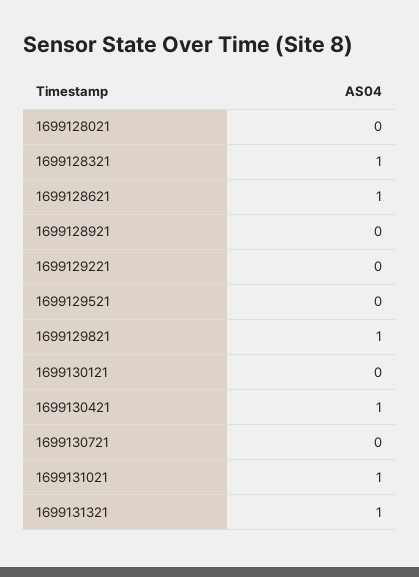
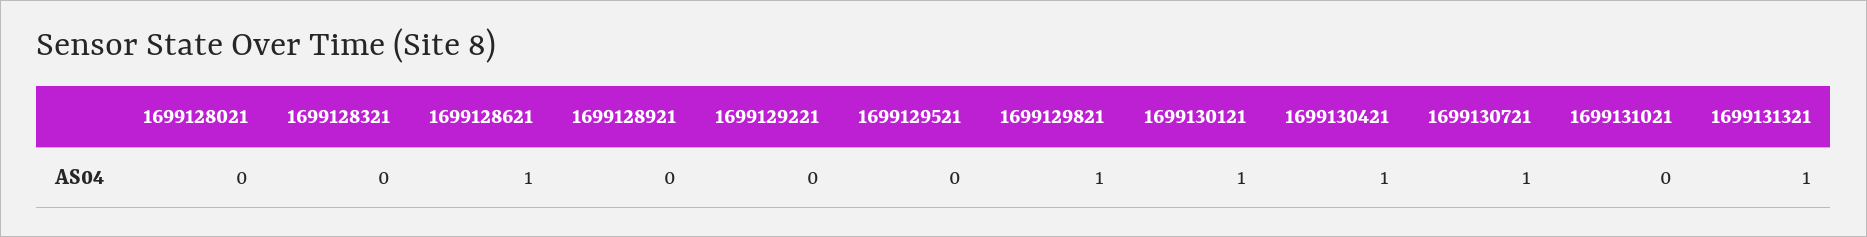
1699128321: 1 -> 0
1699130121: 0 -> 1
1699130721: 0 -> 1
1699131021: 1 -> 0

